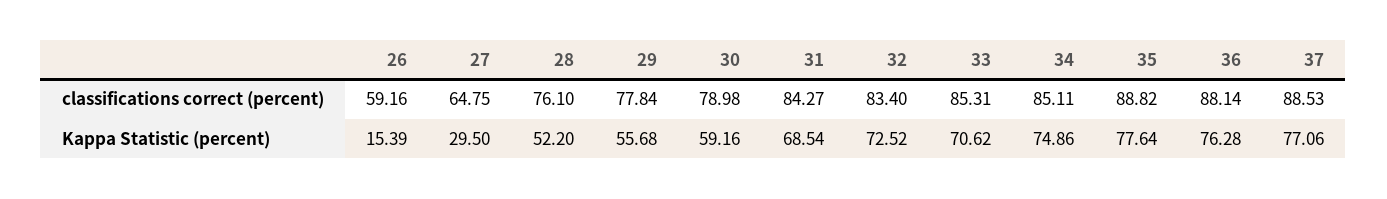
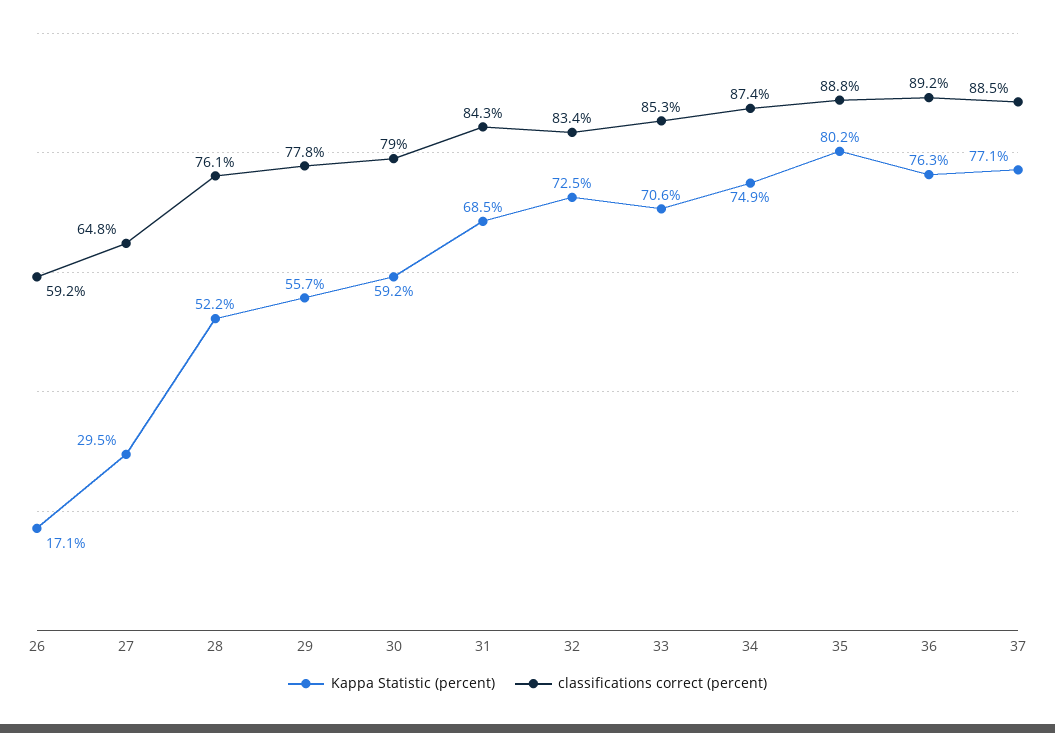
classifications correct (percent), 34: 85.11 -> 87.4
classifications correct (percent), 36: 88.14 -> 89.2
Kappa Statistic (percent), 26: 15.39 -> 17.1
Kappa Statistic (percent), 35: 77.64 -> 80.2

